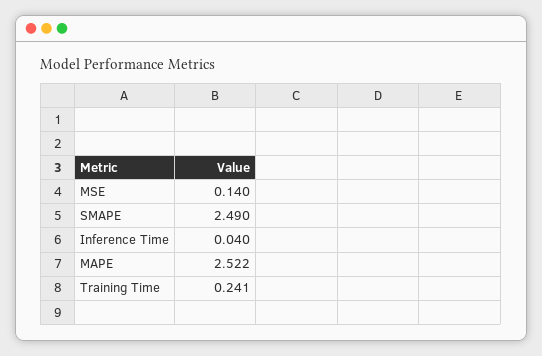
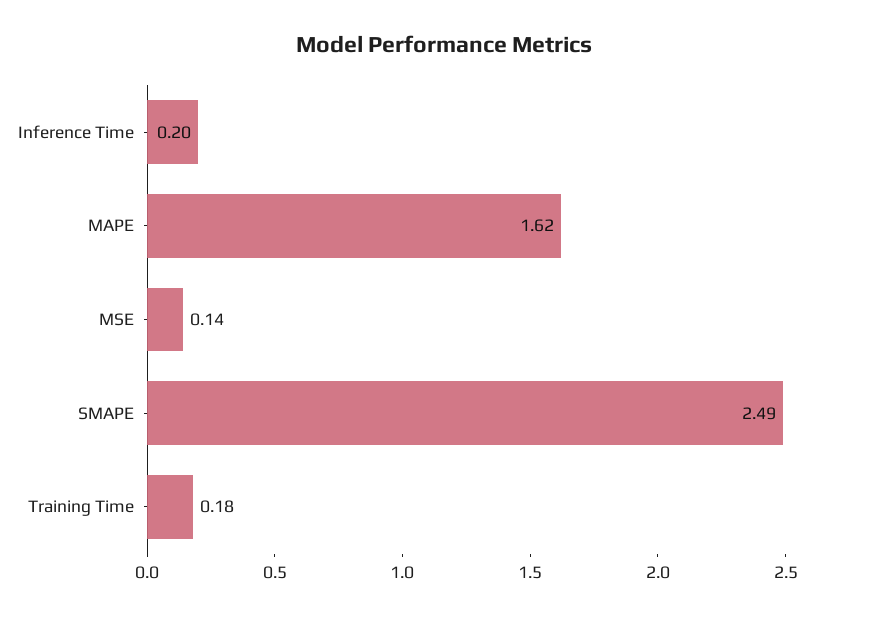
Inference Time: 0.04 -> 0.2
MAPE: 2.522 -> 1.62
Training Time: 0.241 -> 0.18

